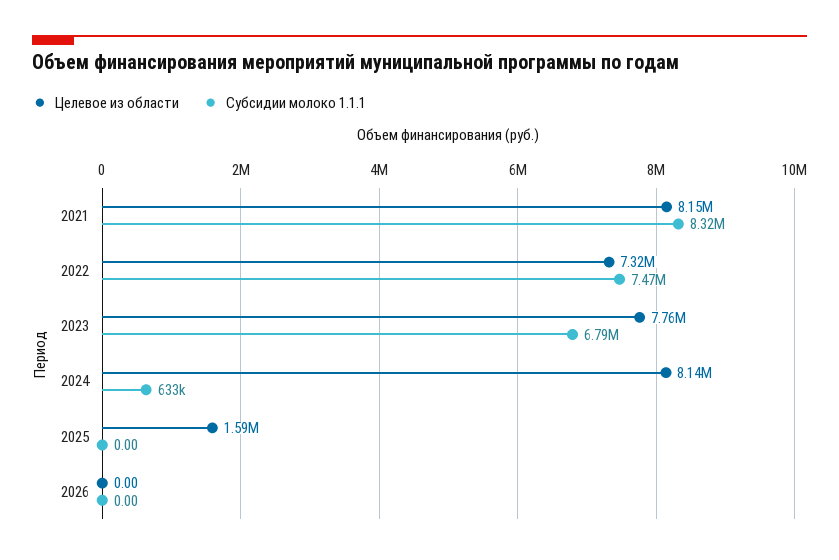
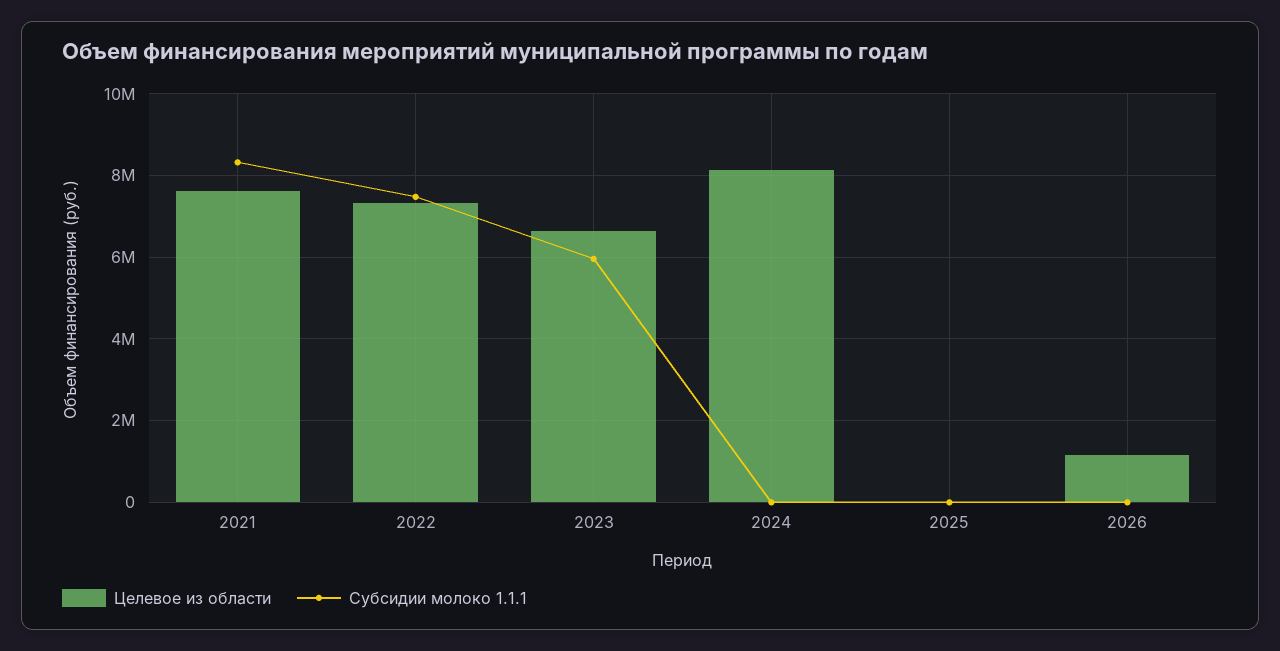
Целевое из области, 2021: 8150000 -> 7600000
Целевое из области, 2023: 7760000 -> 6600000
Субсидии молоко 1.1.1, 2023: 6790000 -> 6000000
Субсидии молоко 1.1.1, 2024: 633000 -> 0
Целевое из области, 2025: 1590000 -> 0
Целевое из области, 2026: 0 -> 1200000

